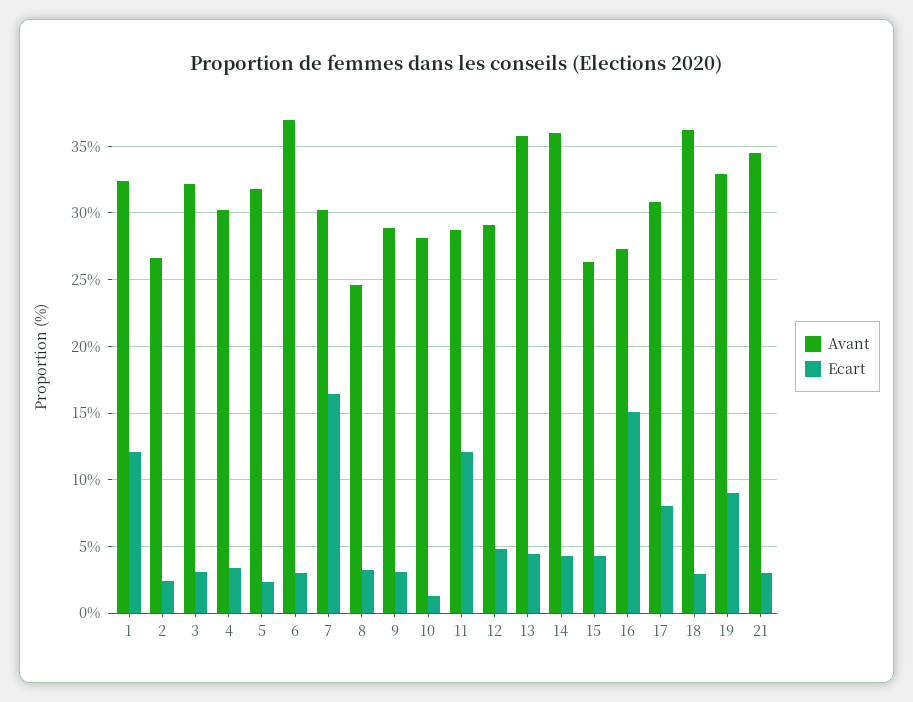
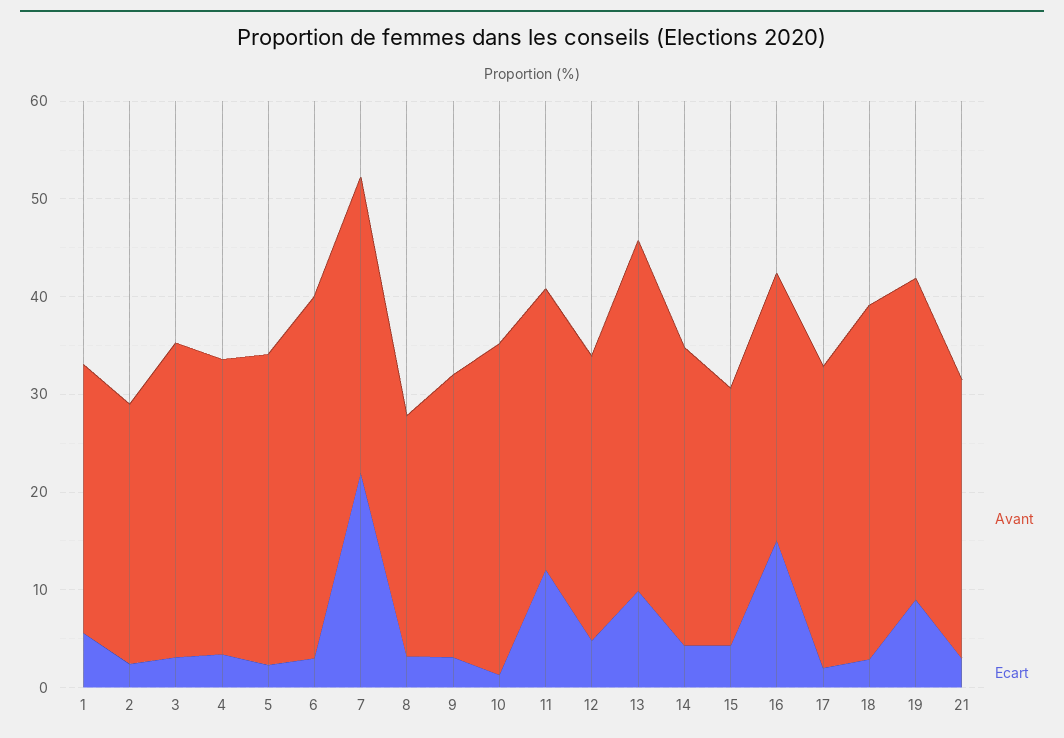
Avant, 1: 32.5 -> 28
Ecart, 1: 12 -> 6
Ecart, 7: 16.5 -> 22
Avant, 10: 28 -> 34
Ecart, 13: 4.5 -> 10
Avant, 14: 36 -> 30
Ecart, 17: 8 -> 2
Avant, 21: 34.5 -> 28

